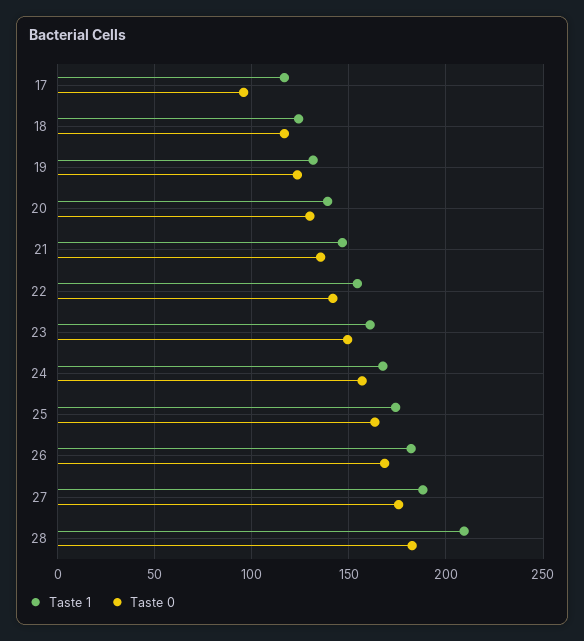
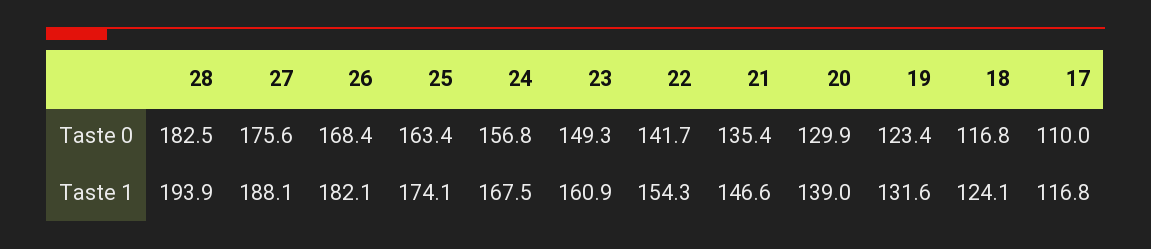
Taste 0, 17: 95 -> 110
Taste 1, 28: 210 -> 193.9

